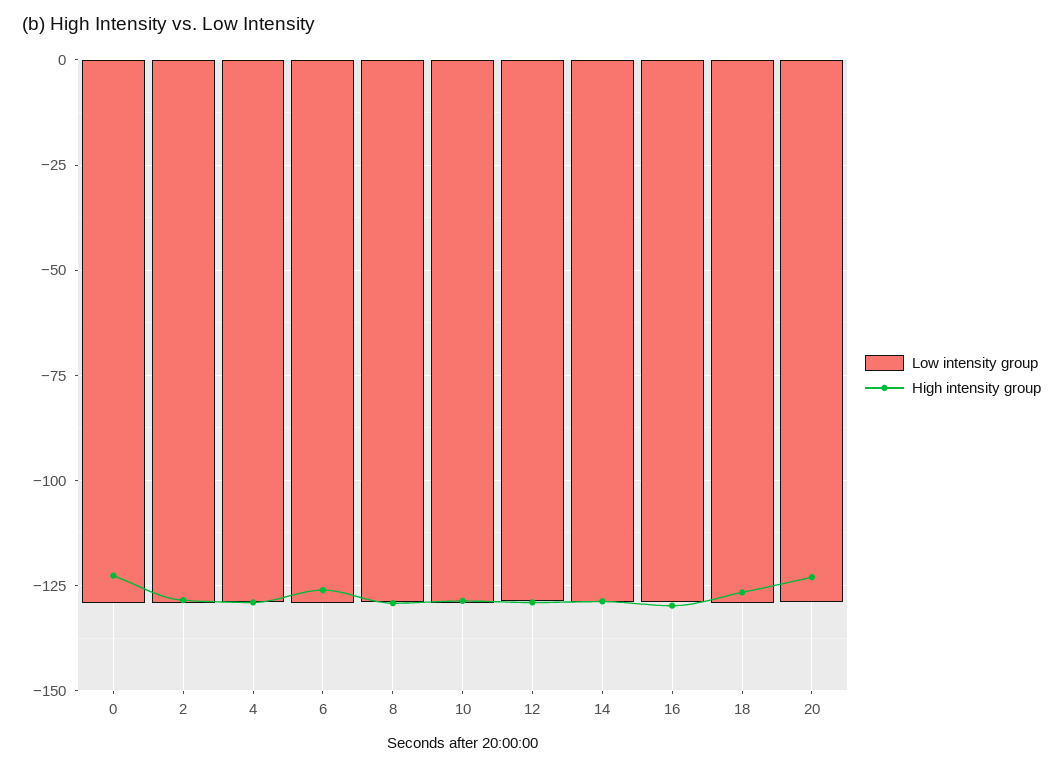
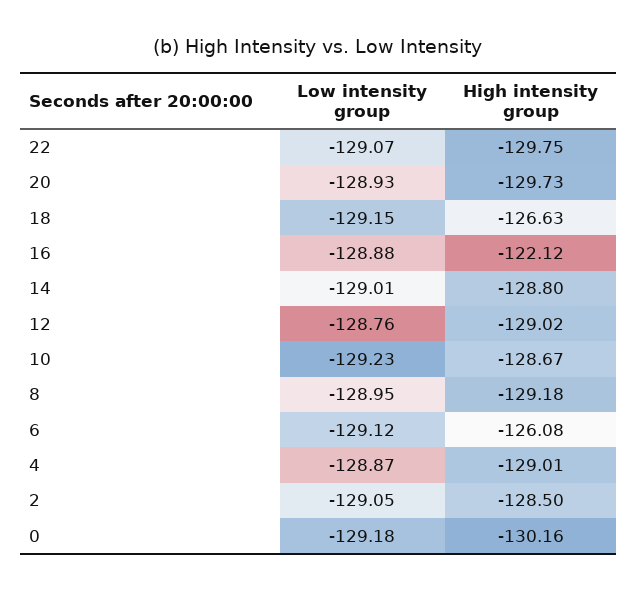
High intensity group, 0: -122.5 -> -130.16
High intensity group, 16: -130 -> -122.12
High intensity group, 20: -122.5 -> -129.73
Low intensity group, 22: none -> -129.07
High intensity group, 22: none -> -129.75

